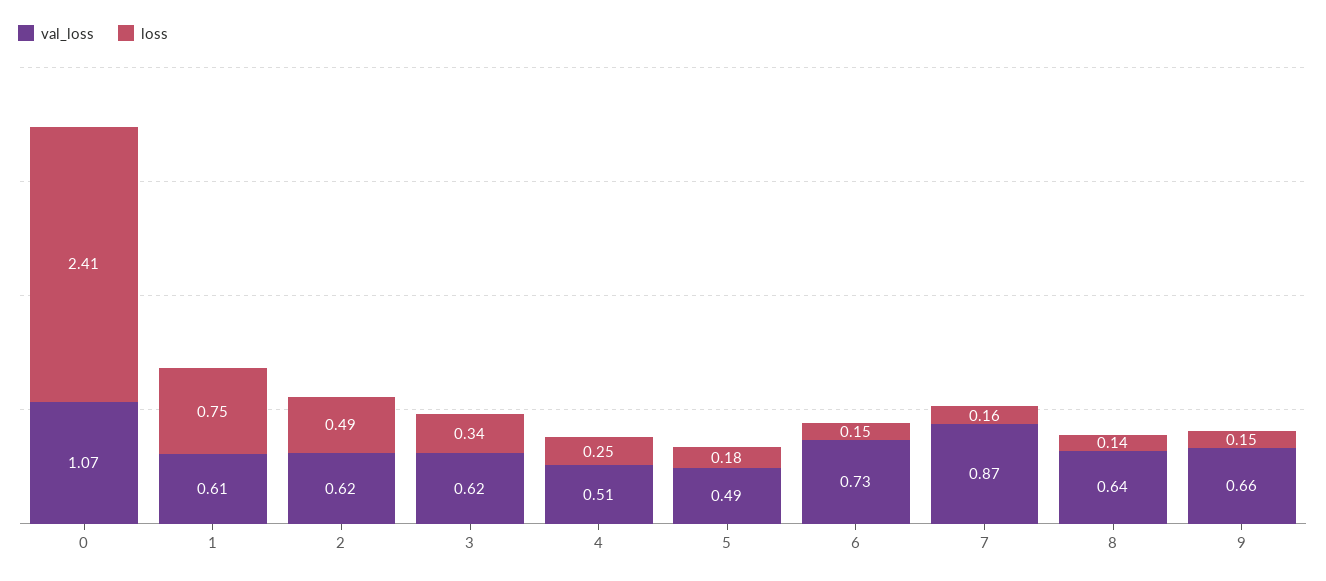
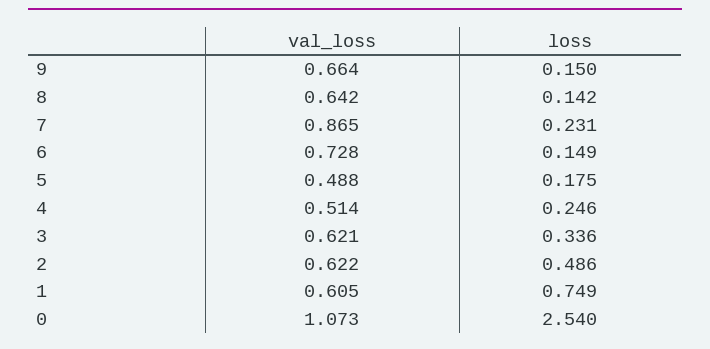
loss, 0: 2.41 -> 2.54
loss, 7: 0.16 -> 0.231

